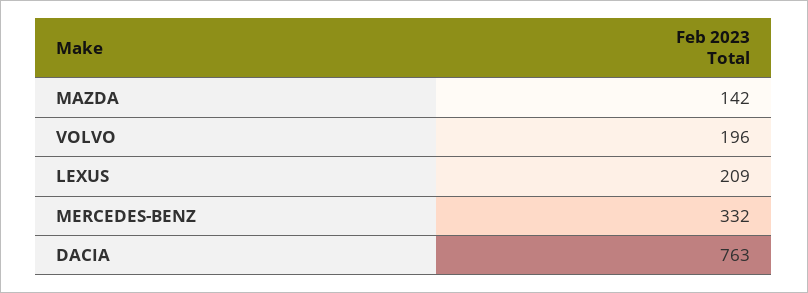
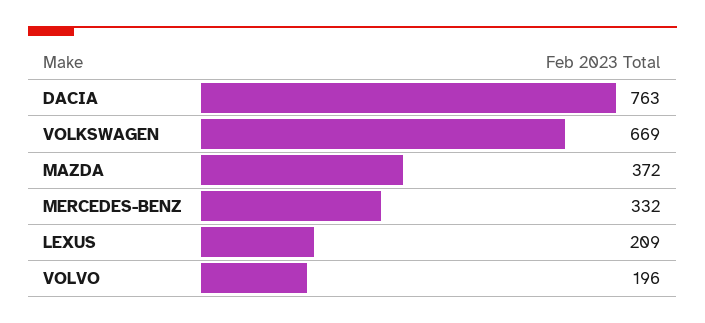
MAZDA: 142 -> 372
VOLKSWAGEN: none -> 669

